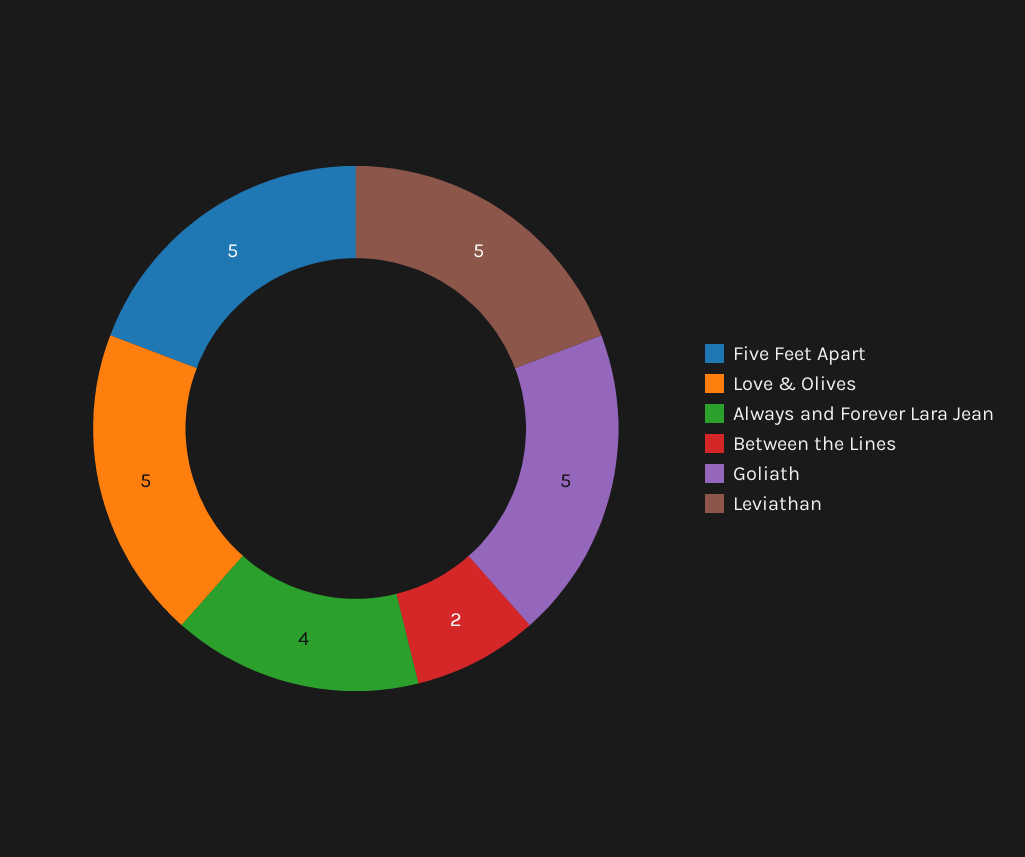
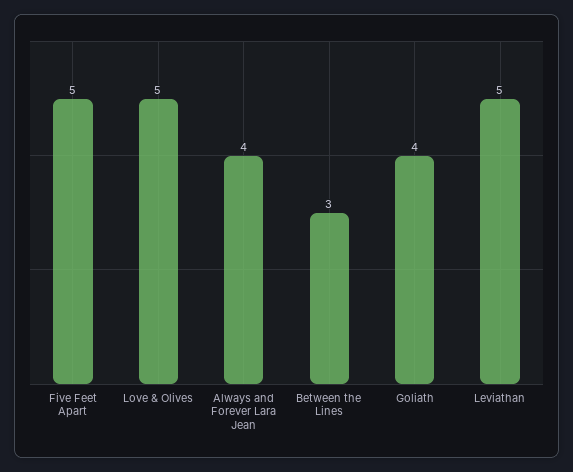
Between the Lines: 2 -> 3
Goliath: 5 -> 4

